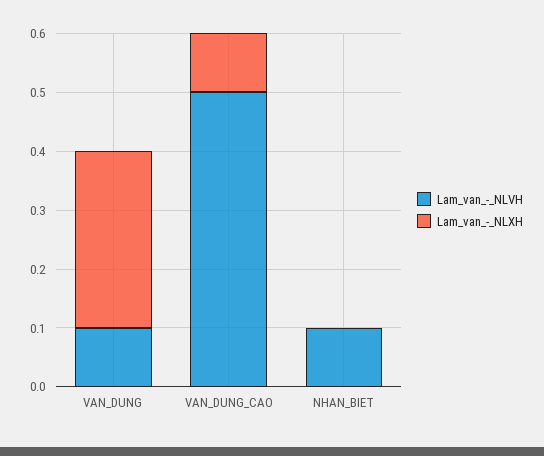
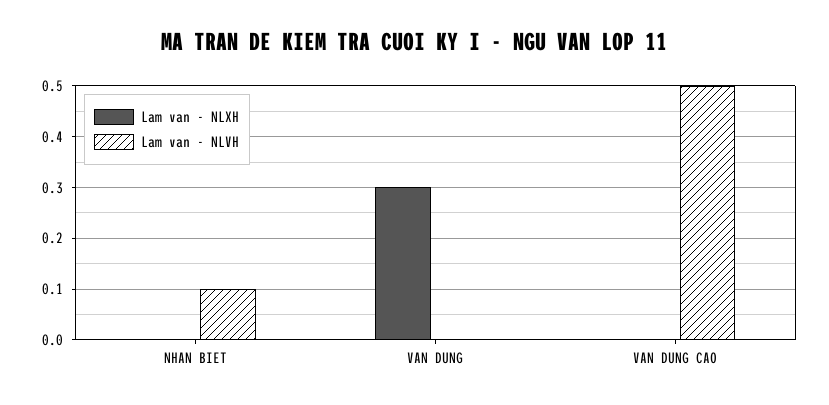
Lam_van_-_NLVH, VAN_DUNG: 0.1 -> 0
Lam_van_-_NLXH, VAN_DUNG_CAO: 0.1 -> 0

